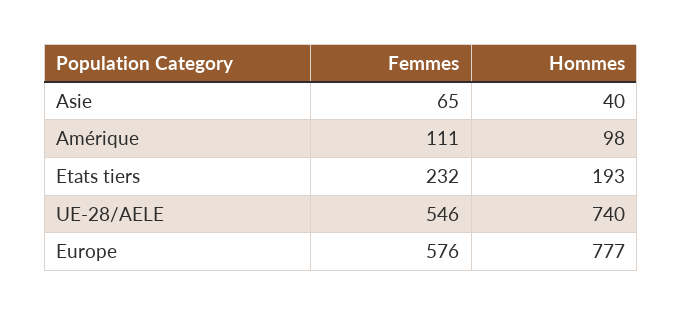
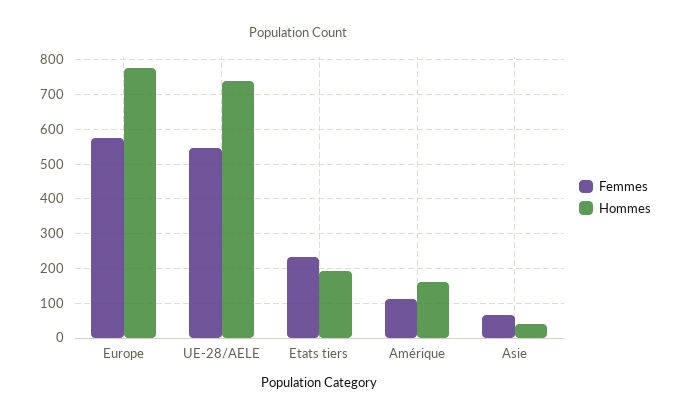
Hommes, Amérique: 98 -> 160

